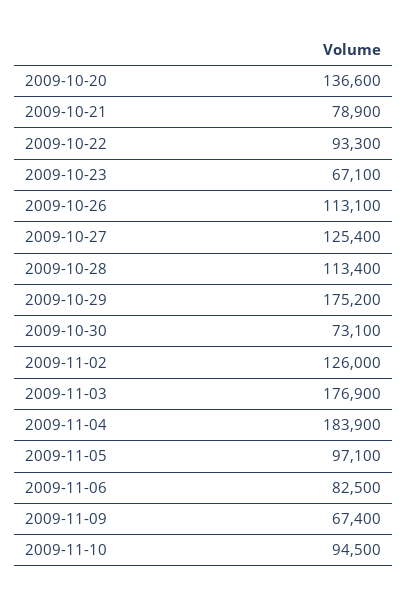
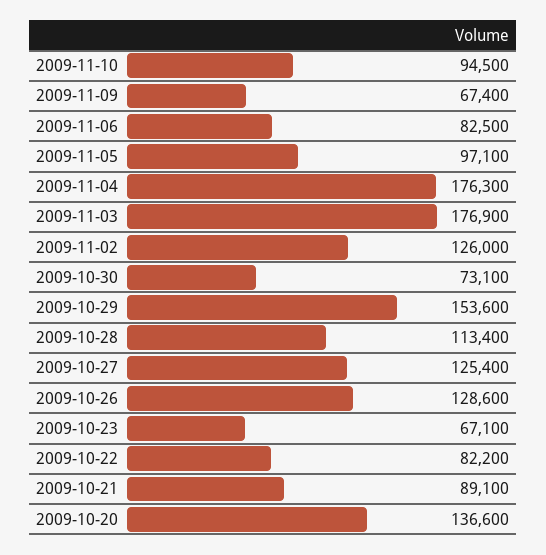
2009-10-21: 78900 -> 89100
2009-10-22: 93300 -> 82200
2009-10-26: 113100 -> 128600
2009-10-29: 175200 -> 153600
2009-11-04: 183900 -> 176300

